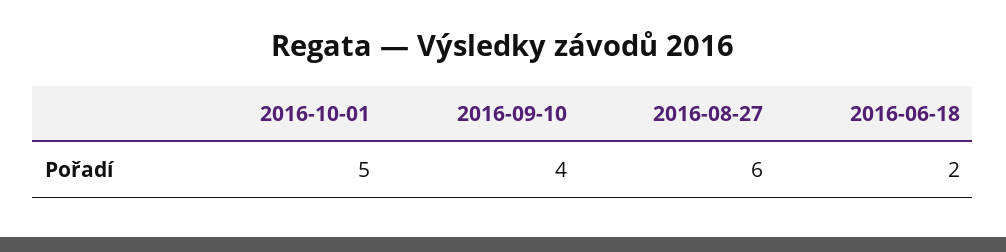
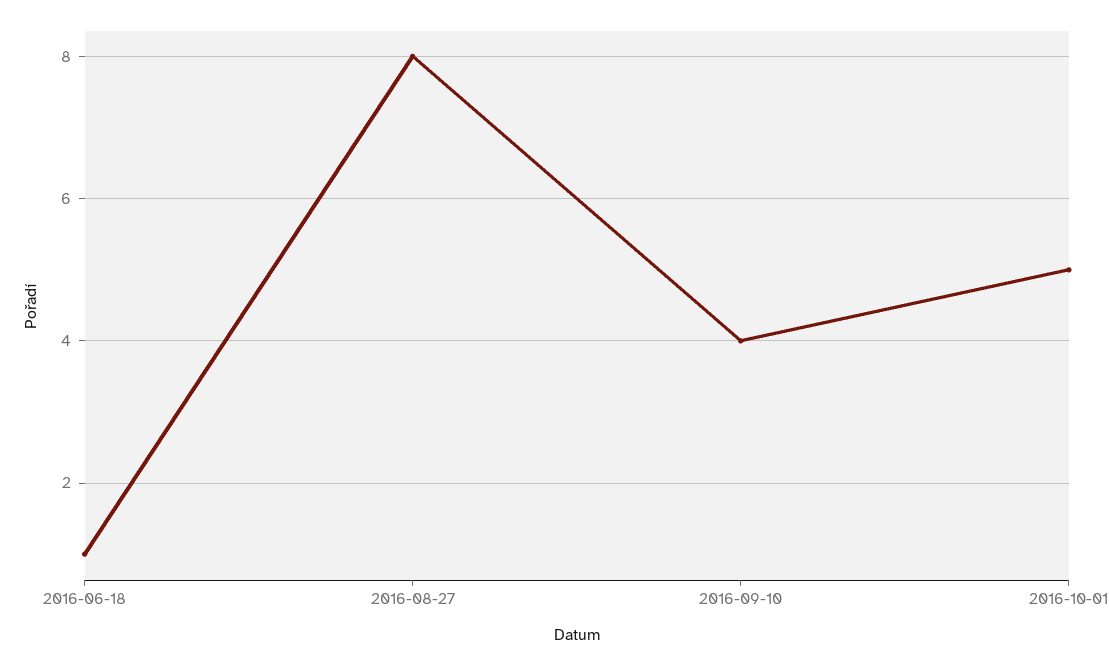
2016-08-27: 6 -> 8
2016-06-18: 2 -> 1

